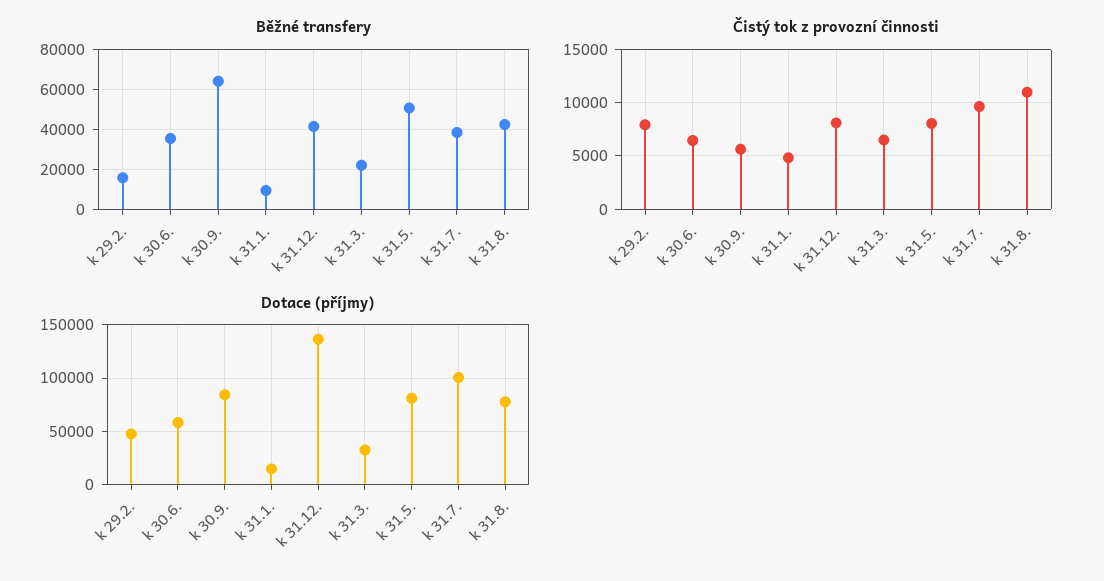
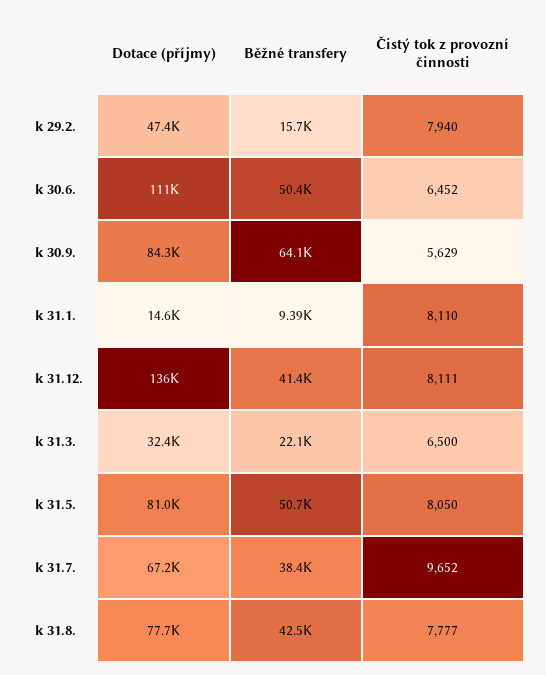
Běžné transfery, k 30.6.: 35000 -> 50400
Čistý tok z provozní činnosti, k 31.1.: 5000 -> 8110
Čistý tok z provozní činnosti, k 31.8.: 11000 -> 7777
Dotace (příjmy), k 30.6.: 60000 -> 111000
Dotace (příjmy), k 31.7.: 100000 -> 67200

